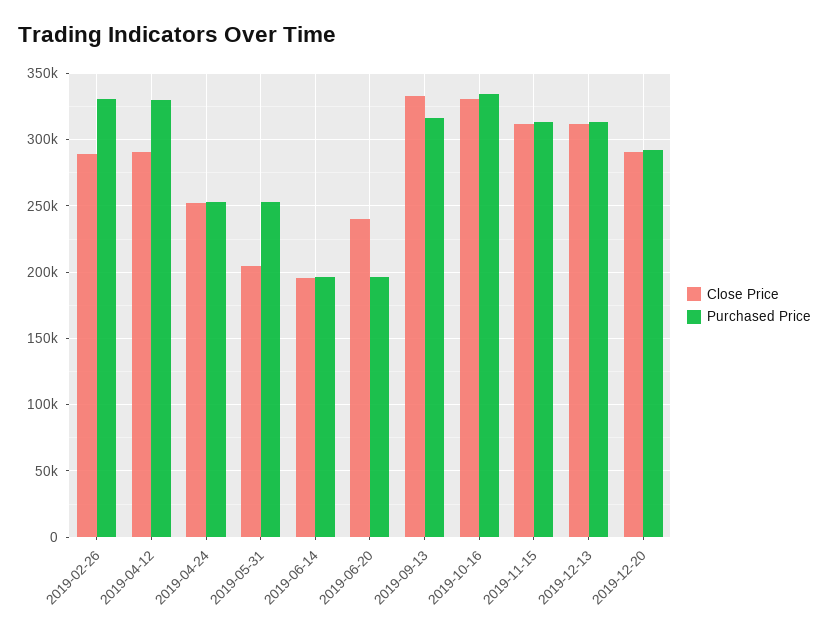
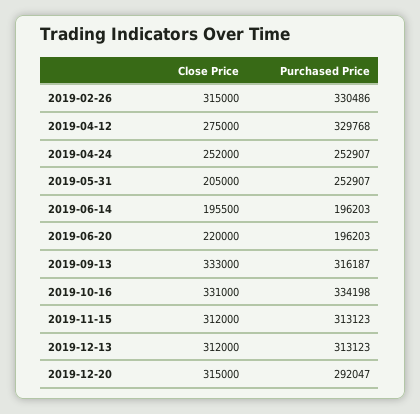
Close Price, 2019-02-26: 290000 -> 315000
Close Price, 2019-04-12: 290000 -> 275000
Close Price, 2019-06-20: 240000 -> 220000
Close Price, 2019-12-20: 290000 -> 315000

